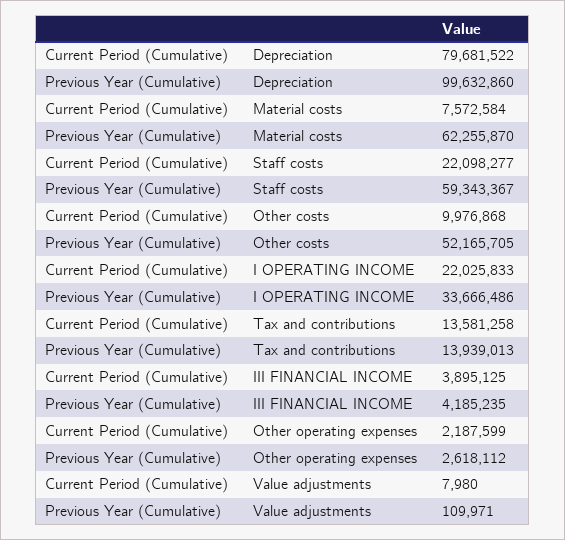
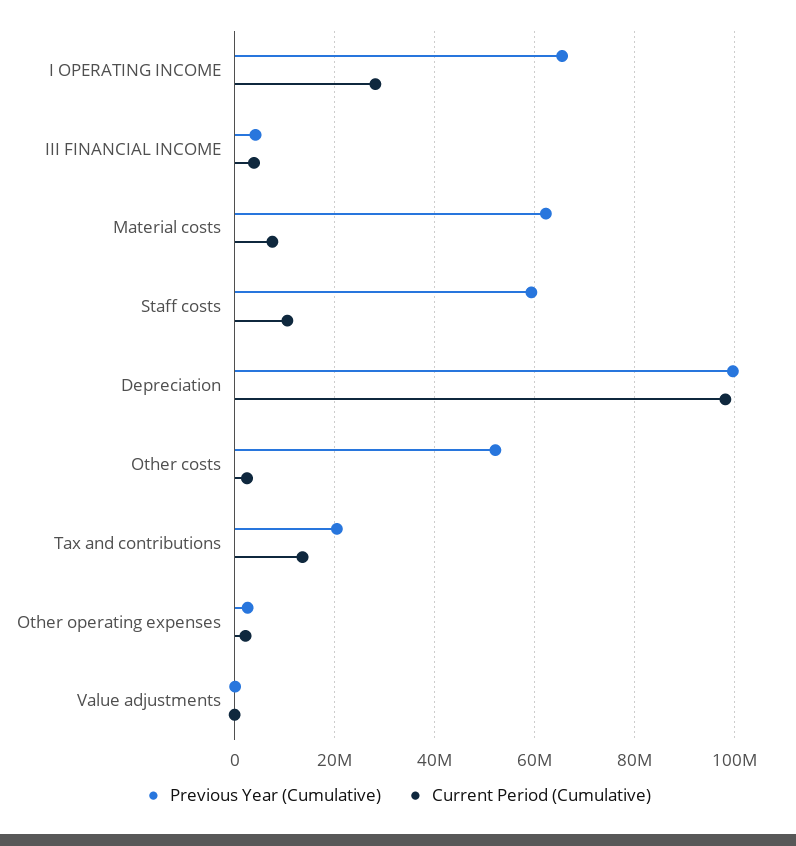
Current Period (Cumulative), Depreciation: 79681522 -> 98000000
Current Period (Cumulative), Staff costs: 22098277 -> 10000000
Current Period (Cumulative), Other costs: 9976868 -> 2000000
Current Period (Cumulative), I OPERATING INCOME: 22025833 -> 28000000
Previous Year (Cumulative), I OPERATING INCOME: 33666486 -> 66000000
Previous Year (Cumulative), Tax and contributions: 13939013 -> 20000000

